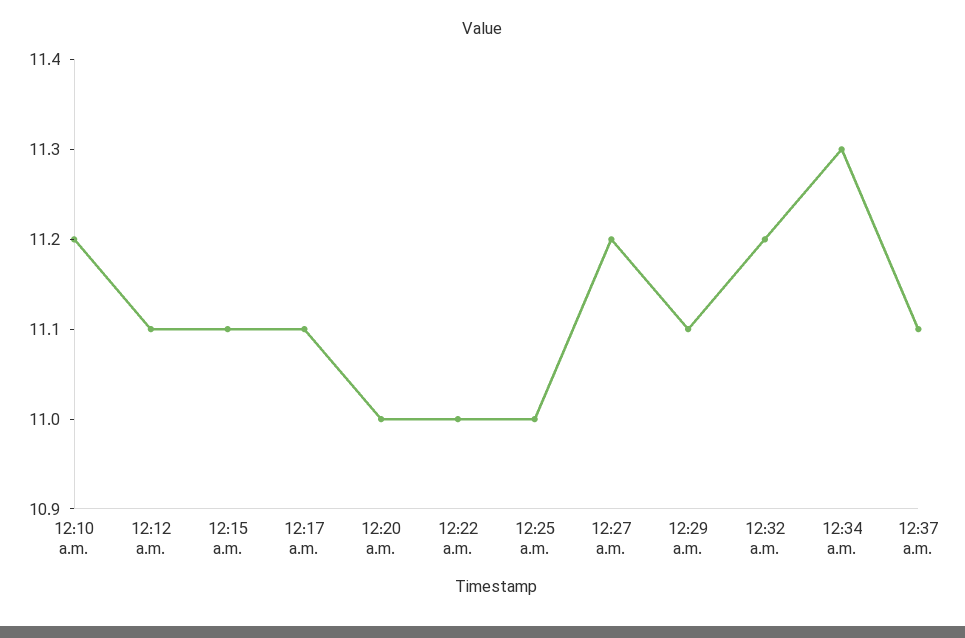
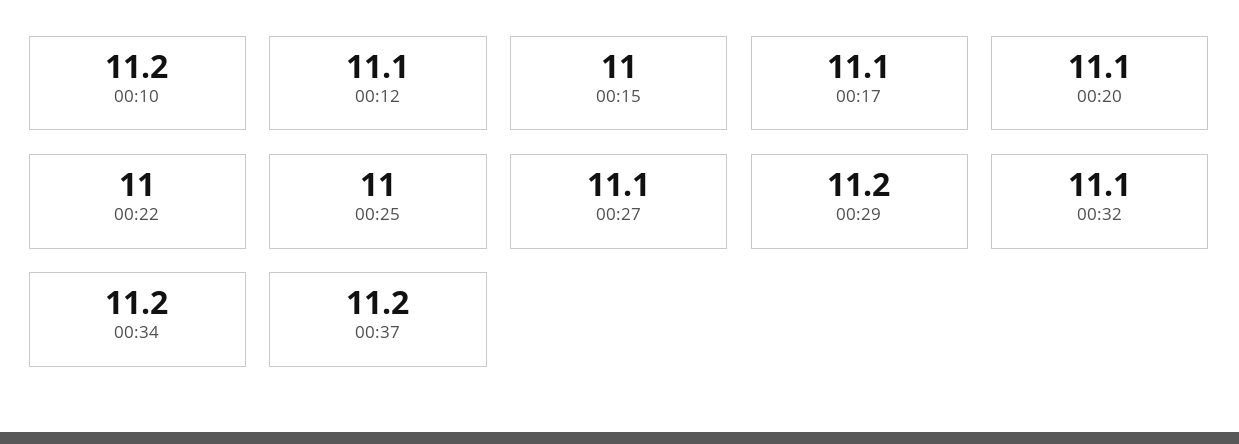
12:15 a.m.: 11.1 -> 11
12:20 a.m.: 11 -> 11.1
12:27 a.m.: 11.2 -> 11.1
12:29 a.m.: 11.1 -> 11.2
12:32 a.m.: 11.2 -> 11.1
12:34 a.m.: 11.3 -> 11.2
12:37 a.m.: 11.1 -> 11.2

